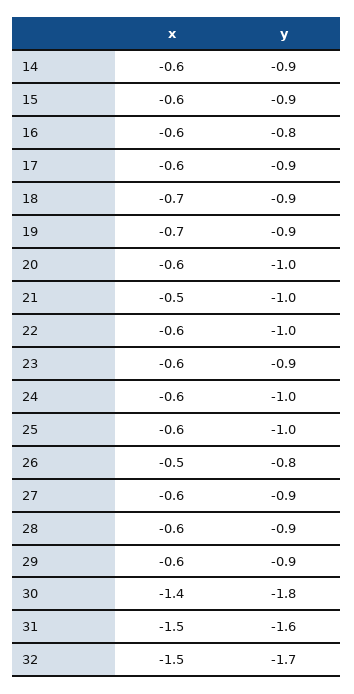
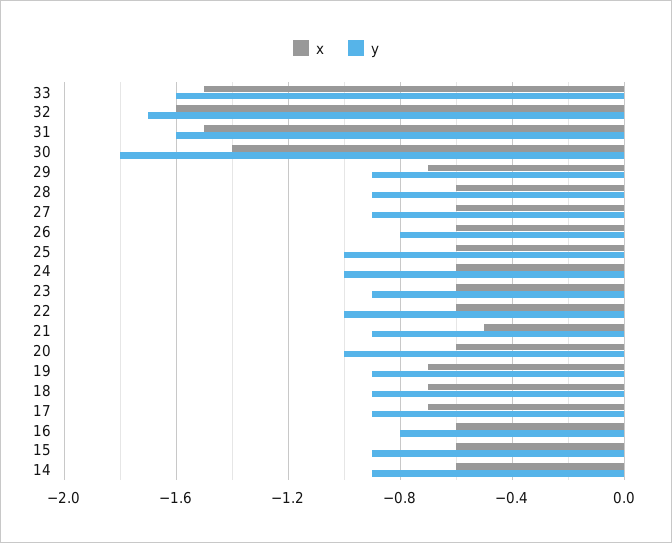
x, 17: -0.6 -> -0.7
y, 21: -1 -> -0.9
x, 26: -0.5 -> -0.6
x, 29: -0.6 -> -0.7
x, 32: -1.5 -> -1.6
x, 33: none -> -1.5
y, 33: none -> -1.6

